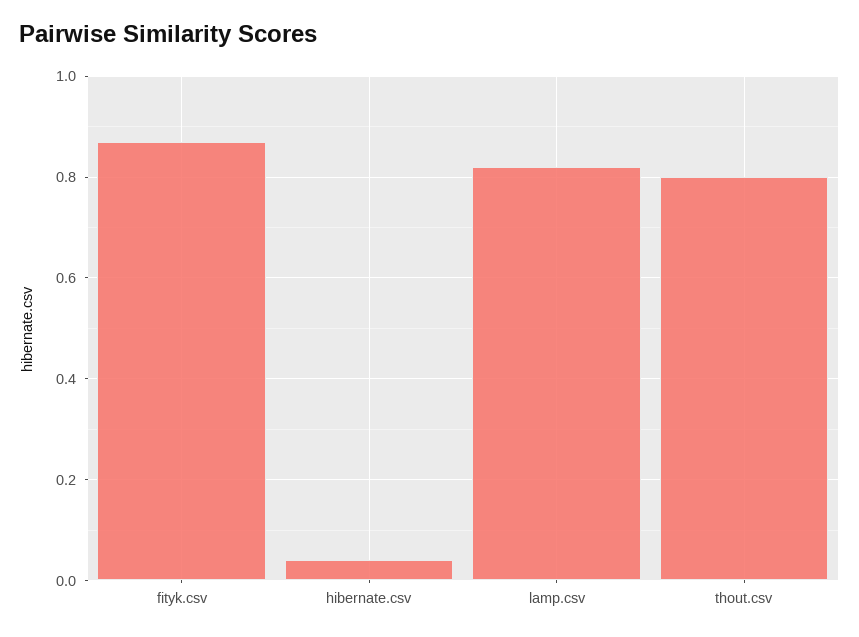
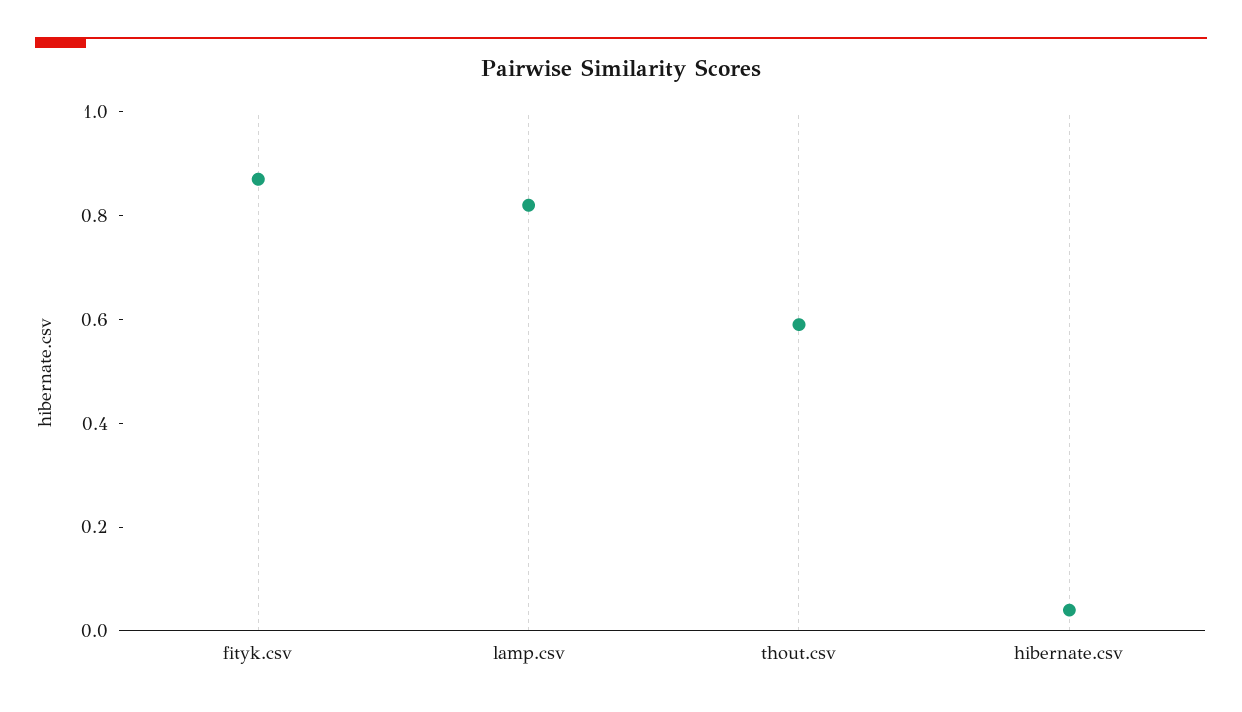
thout.csv: 0.8 -> 0.6

